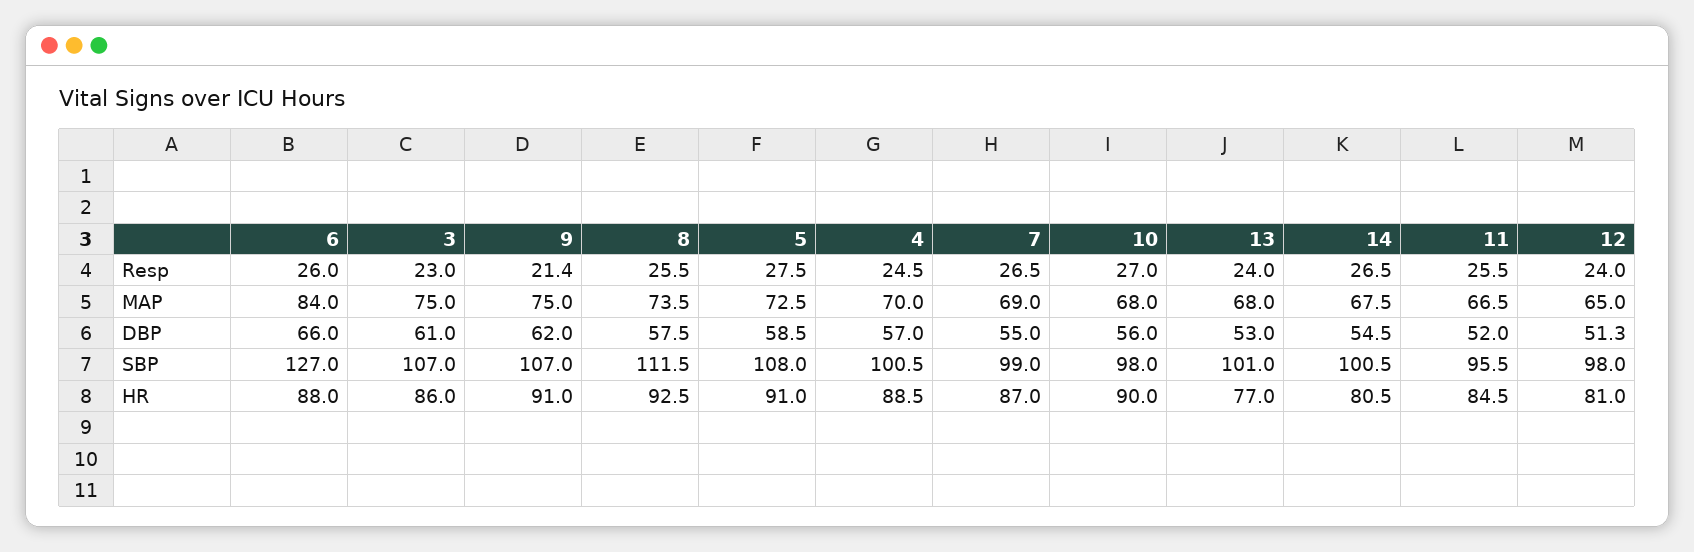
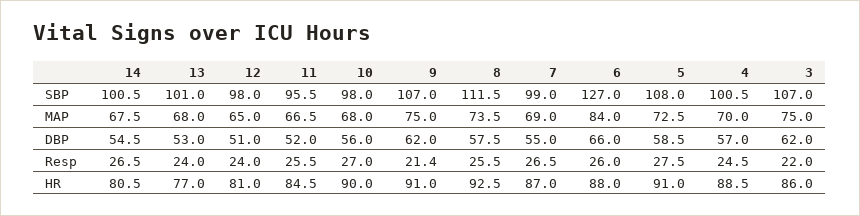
3, Resp: 23 -> 22
3, DBP: 61 -> 62
12, DBP: 51.3 -> 51

